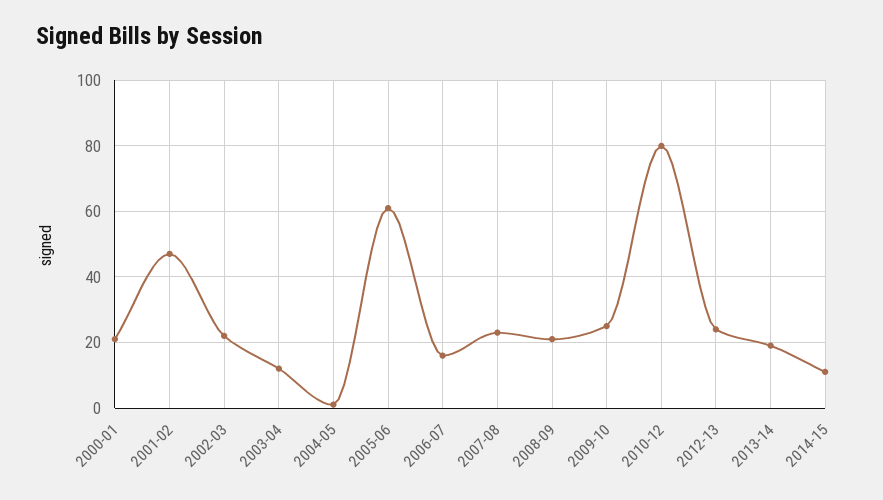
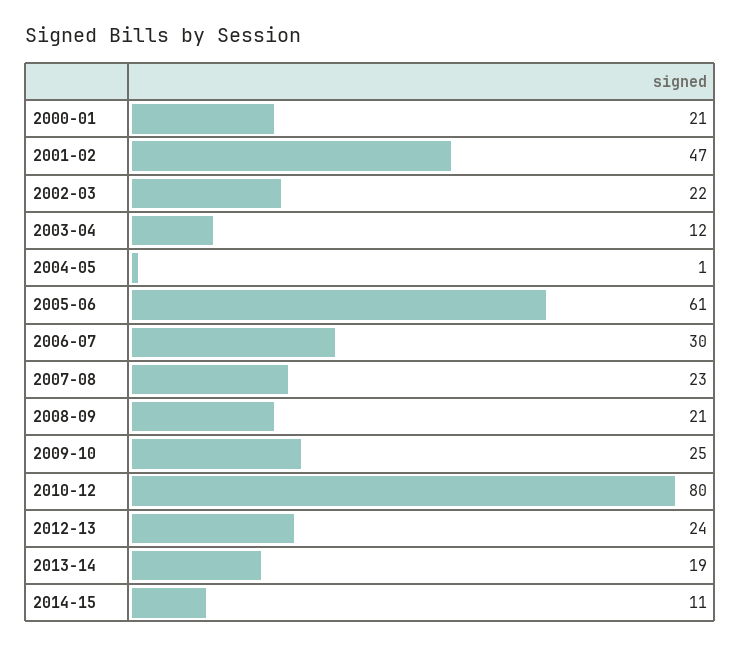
2006-07: 15 -> 30

